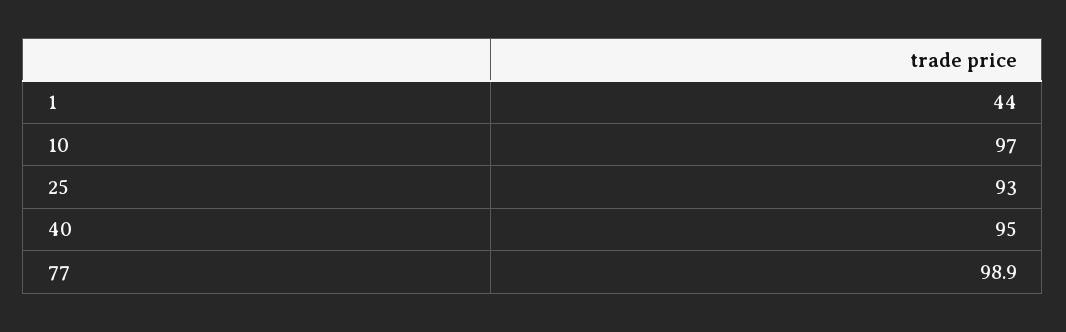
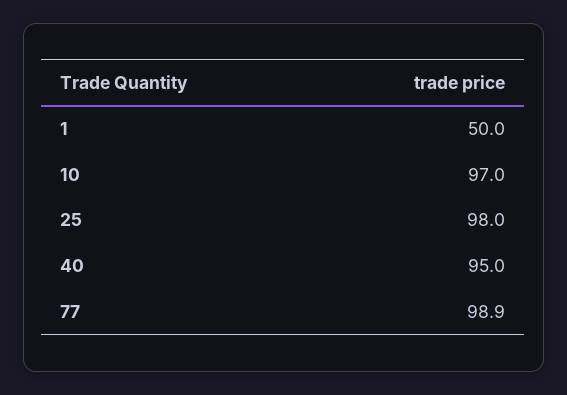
1: 44 -> 50
25: 93 -> 98

